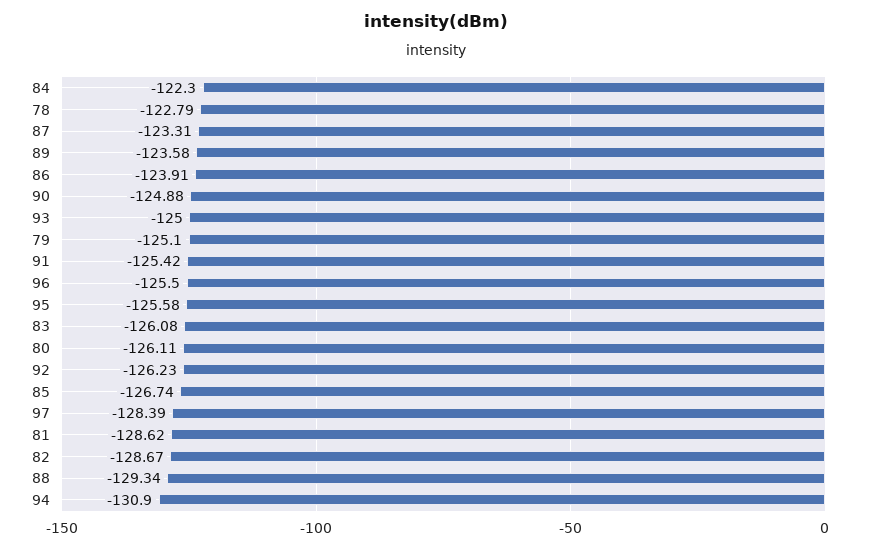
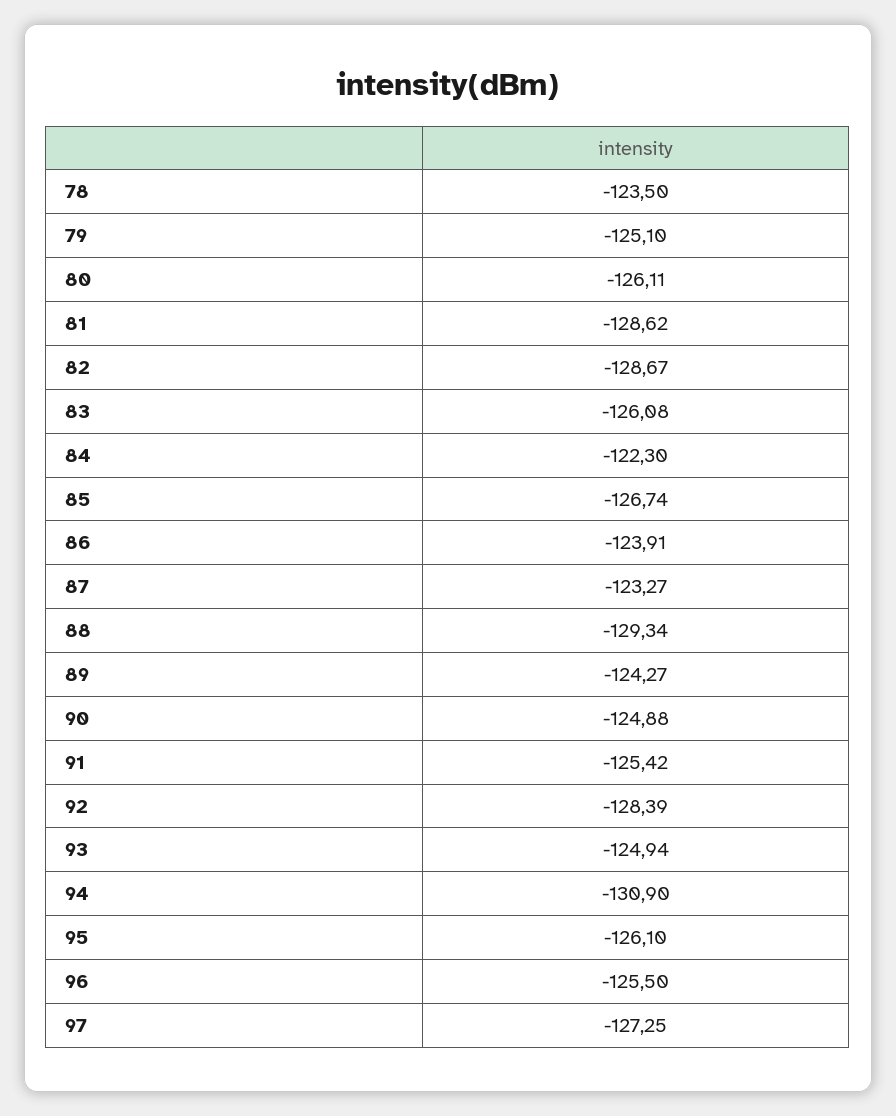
78: -122.79 -> -123.5
87: -123.31 -> -123.27
89: -123.58 -> -124.27
93: -125 -> -124.94
95: -125.58 -> -126.1
92: -126.23 -> -128.39
97: -128.39 -> -127.25

